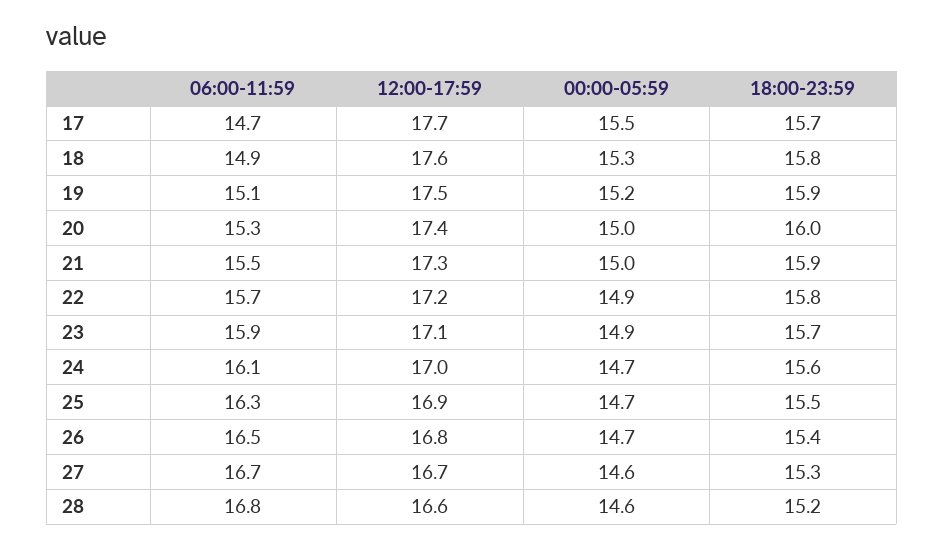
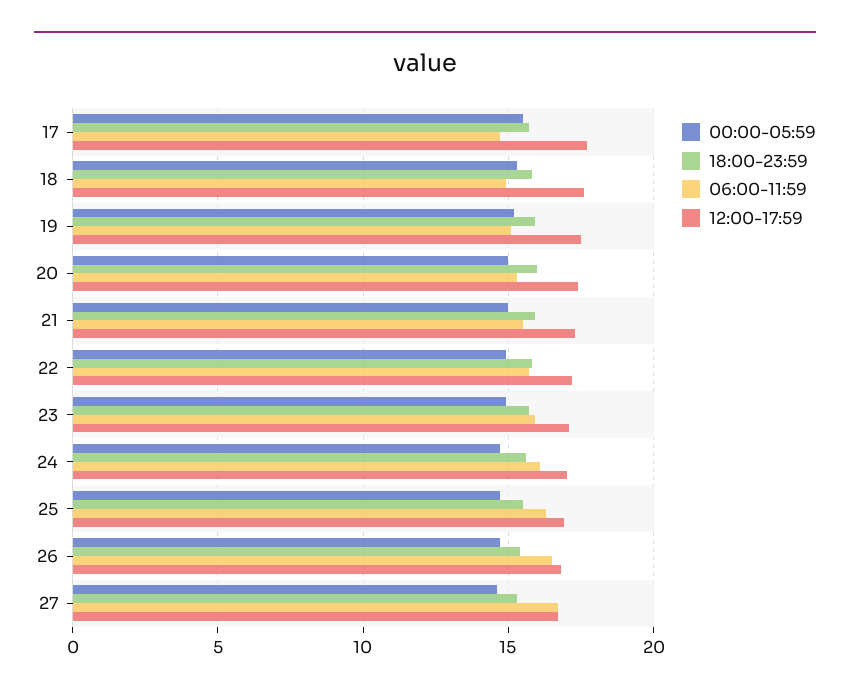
06:00-11:59, 28: 16.8 -> none
12:00-17:59, 28: 16.6 -> none
00:00-05:59, 28: 14.6 -> none
18:00-23:59, 28: 15.2 -> none

